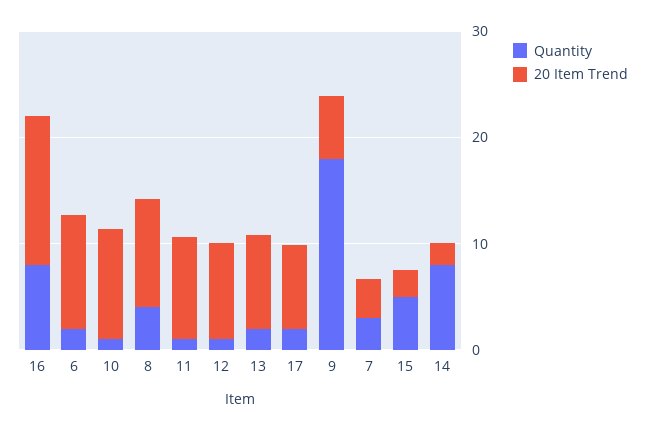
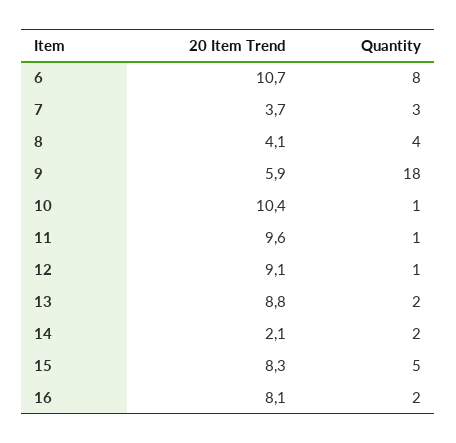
Quantity, 16: 8 -> 2
20 Item Trend, 16: 14 -> 8.1
Quantity, 6: 2 -> 8
20 Item Trend, 8: 10 -> 4.1
Quantity, 17: 2 -> none
20 Item Trend, 17: 8 -> none
20 Item Trend, 15: 2 -> 8.3
Quantity, 14: 8 -> 2

